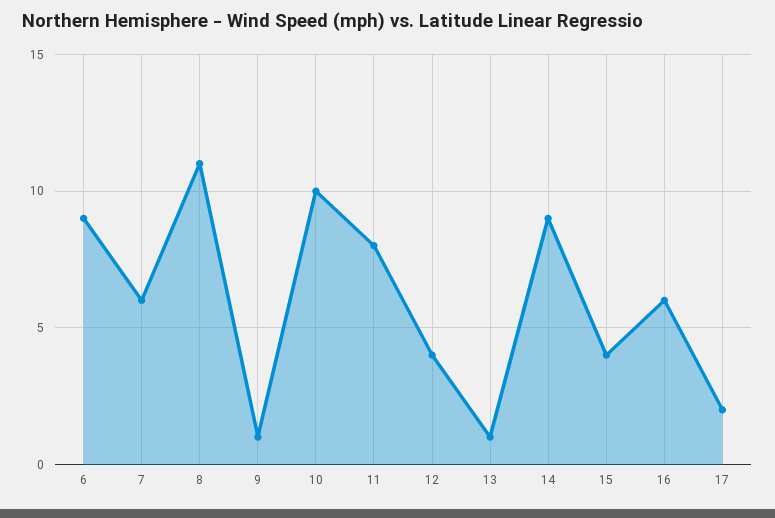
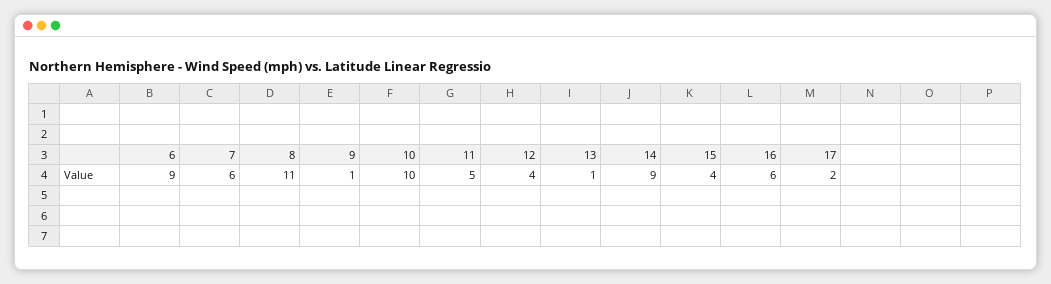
11: 8 -> 5

